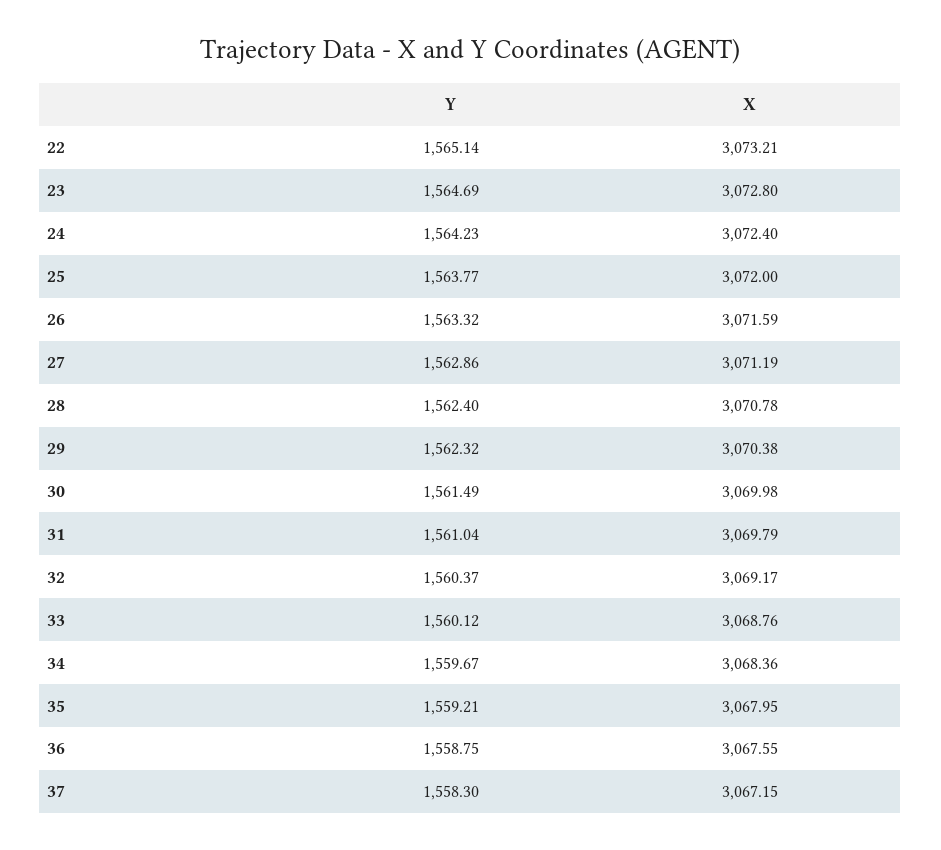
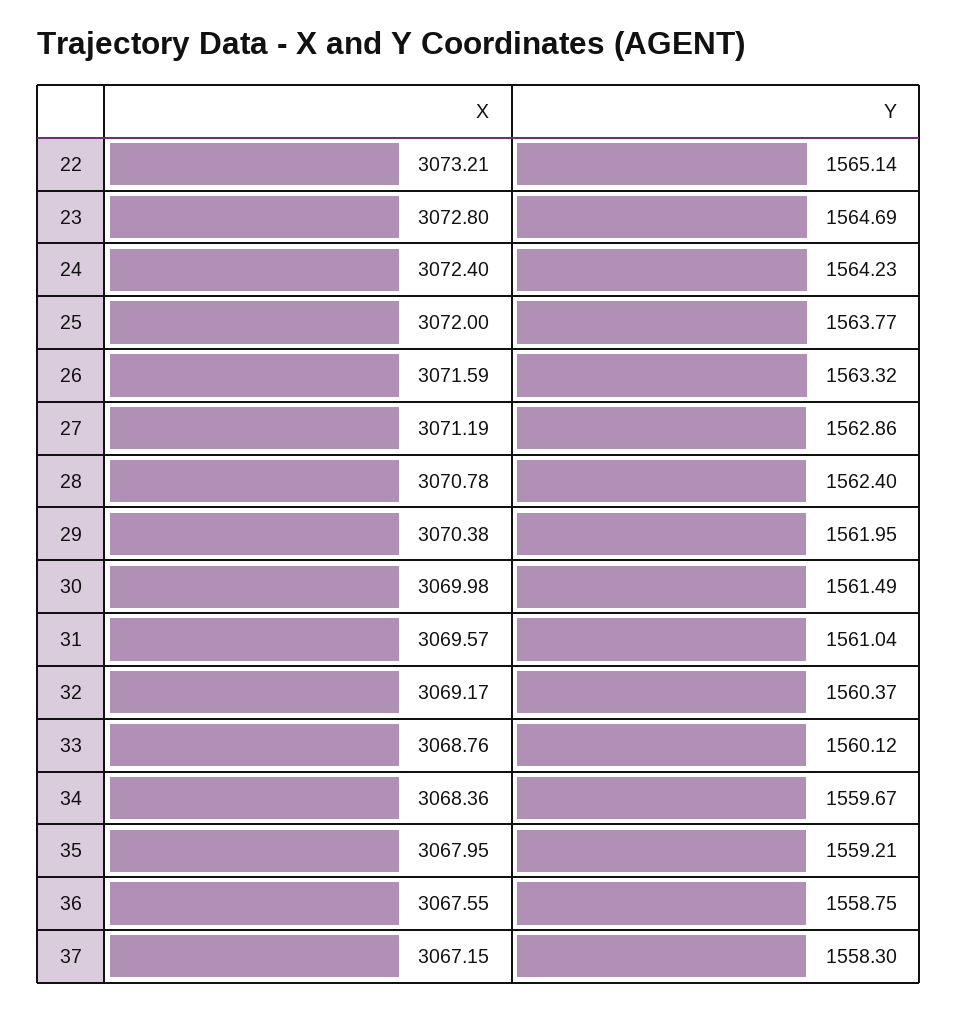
Y, 29: 1562.32 -> 1561.95
X, 31: 3069.79 -> 3069.57

